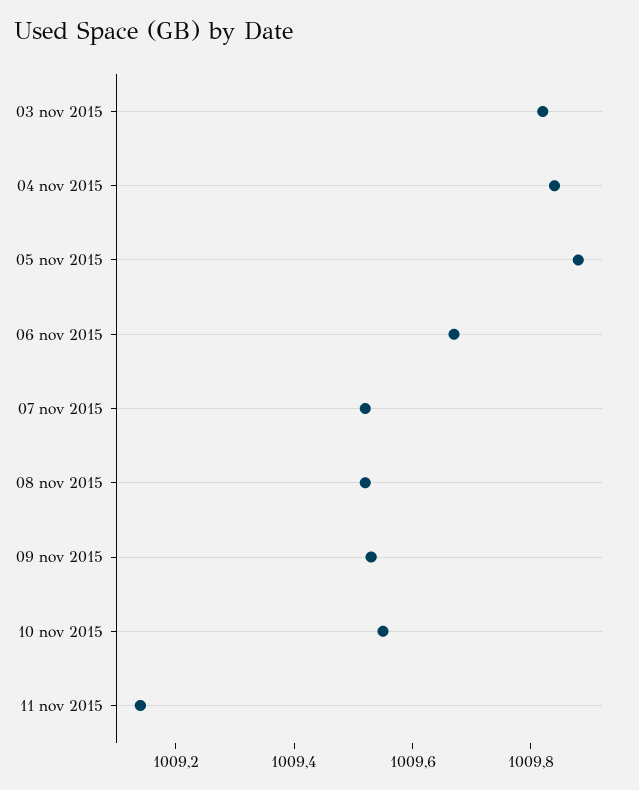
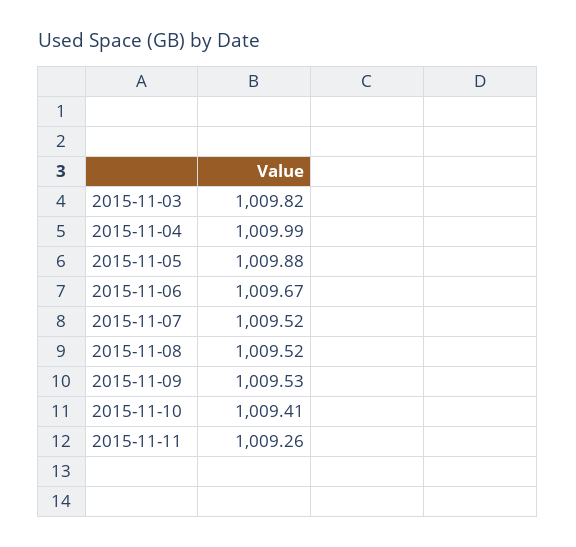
04 nov 2015: 1009.85 -> 1009.99
10 nov 2015: 1009.55 -> 1009.41
11 nov 2015: 1009.15 -> 1009.26

